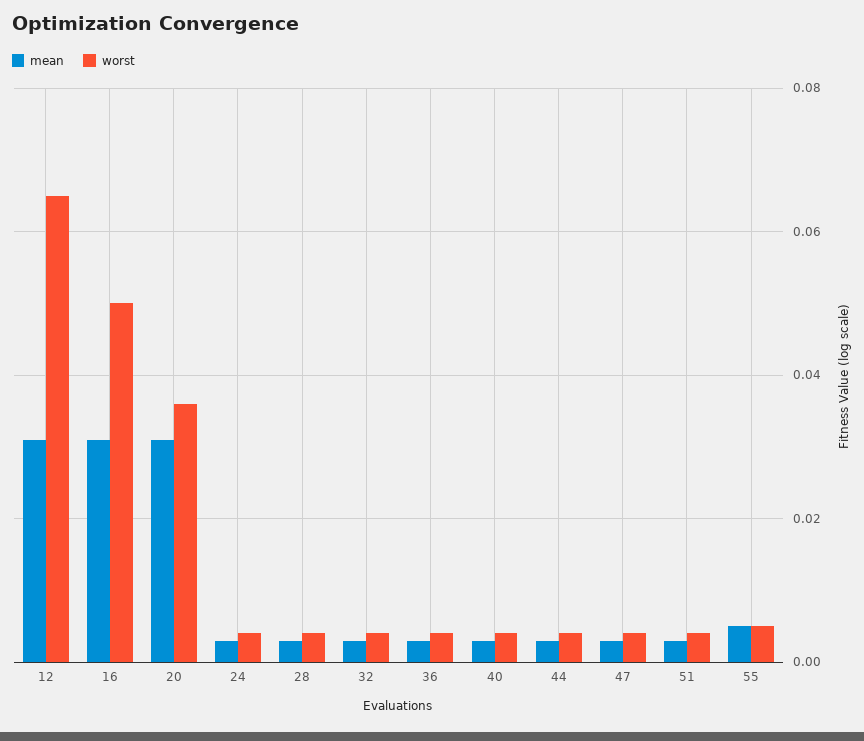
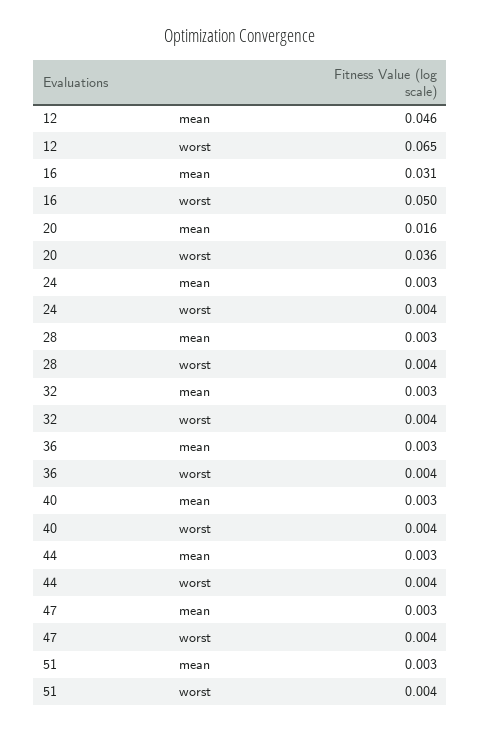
mean, 12: 0.03 -> 0.046
mean, 20: 0.03 -> 0.016
mean, 55: 0.005 -> none
worst, 55: 0.005 -> none

